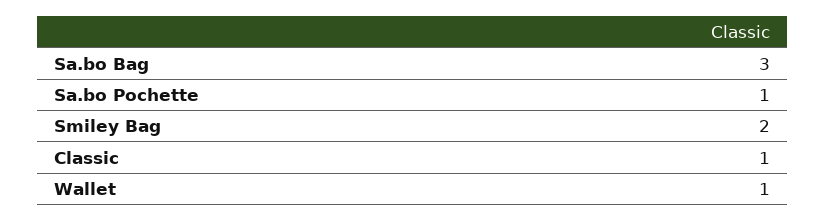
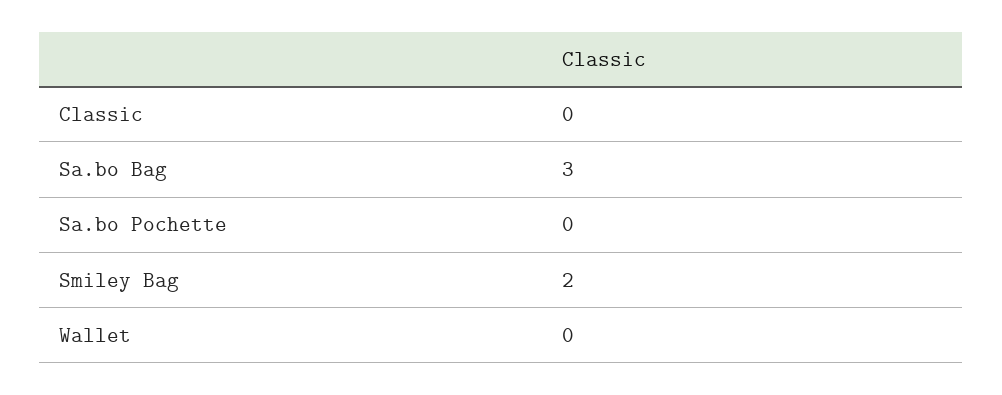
Sa.bo Pochette: 1 -> 0
Classic: 1 -> 0
Wallet: 1 -> 0

